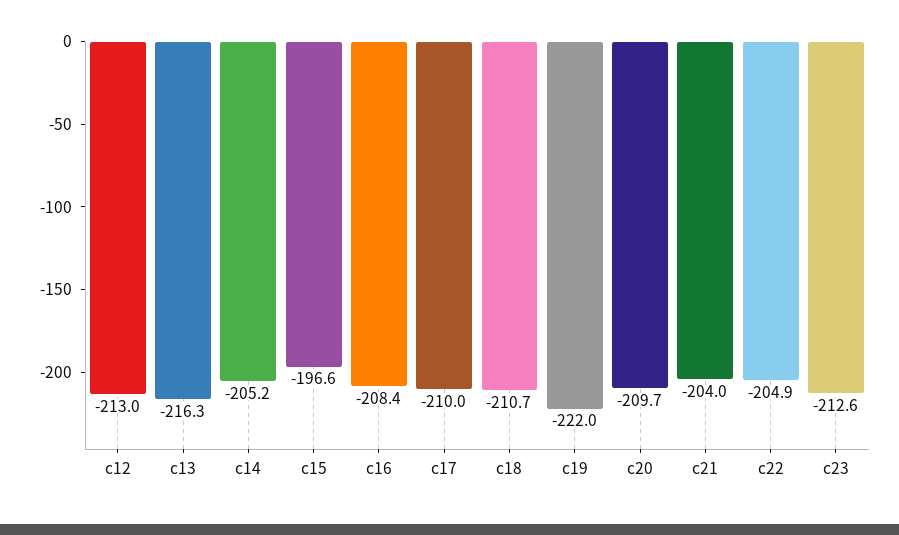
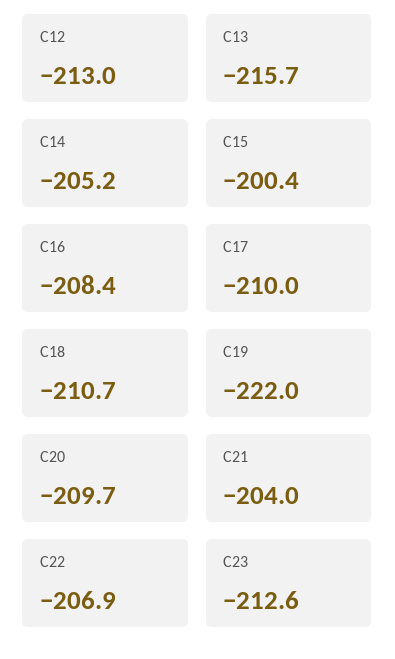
c13: -216.3 -> -215.7
c15: -196.6 -> -200.4
c22: -204.9 -> -206.9

